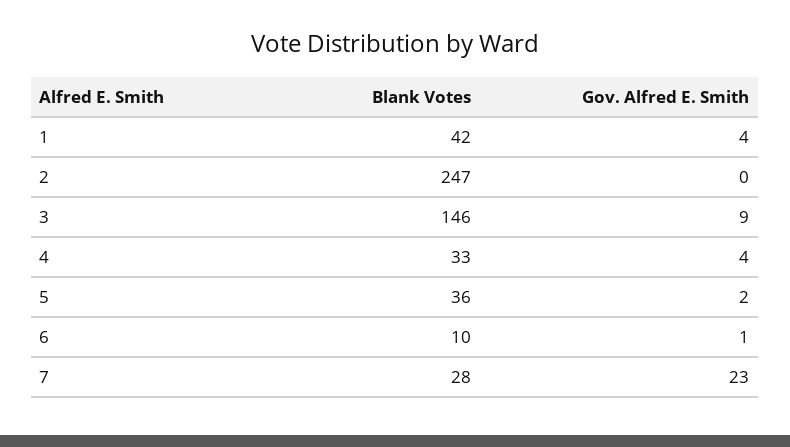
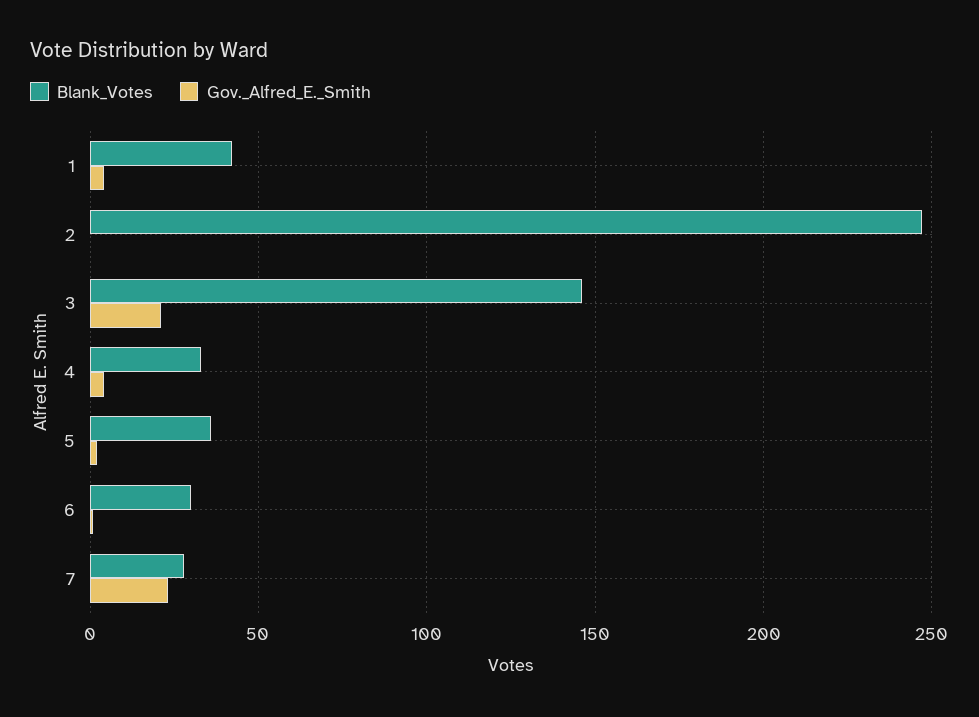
Gov. Alfred E. Smith, 3: 9 -> 20
Blank Votes, 6: 10 -> 30

